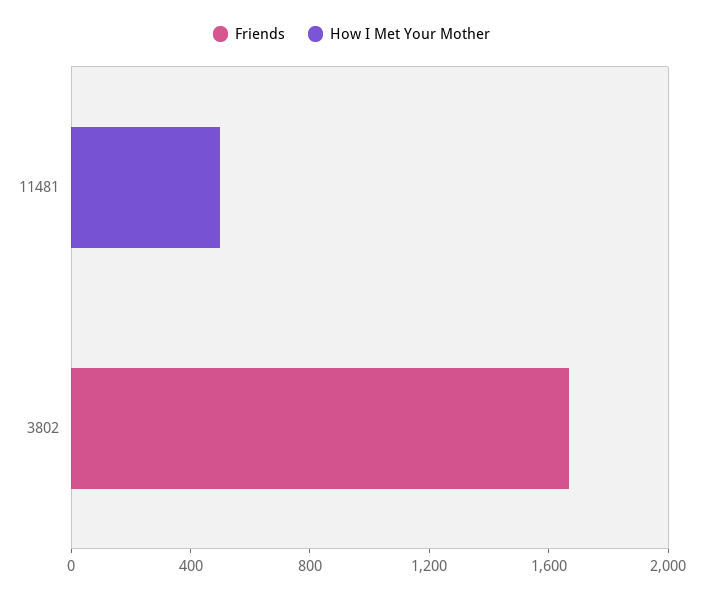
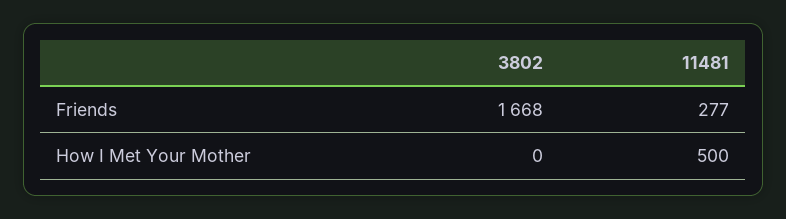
Friends, 11481: 0 -> 277

